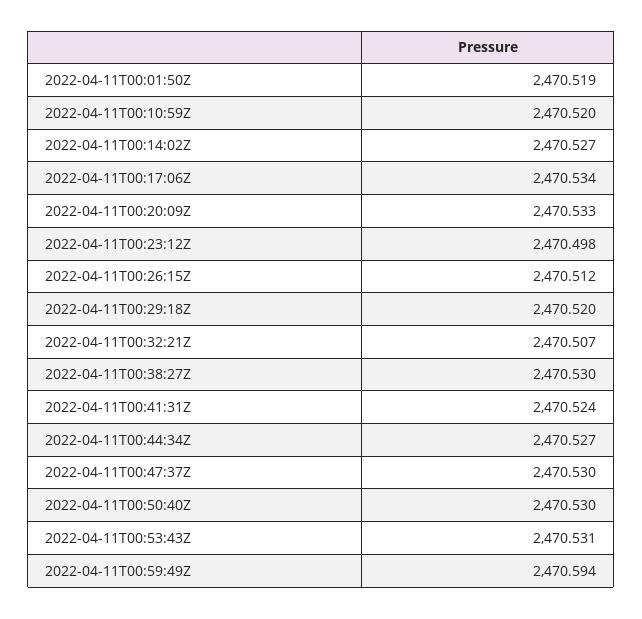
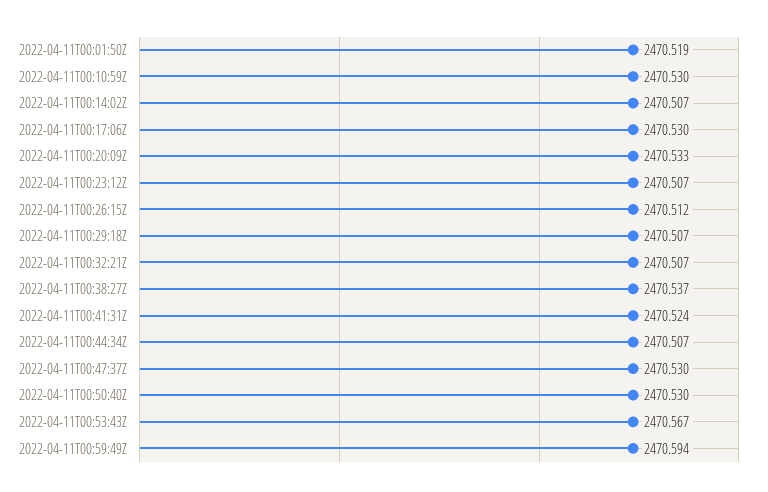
2022-04-11T00:10:59Z: 2470.52 -> 2470.53
2022-04-11T00:14:02Z: 2470.527 -> 2470.507
2022-04-11T00:17:06Z: 2470.534 -> 2470.53
2022-04-11T00:23:12Z: 2470.498 -> 2470.507
2022-04-11T00:29:18Z: 2470.52 -> 2470.507
2022-04-11T00:38:27Z: 2470.53 -> 2470.537
2022-04-11T00:44:34Z: 2470.527 -> 2470.507
2022-04-11T00:53:43Z: 2470.531 -> 2470.567

